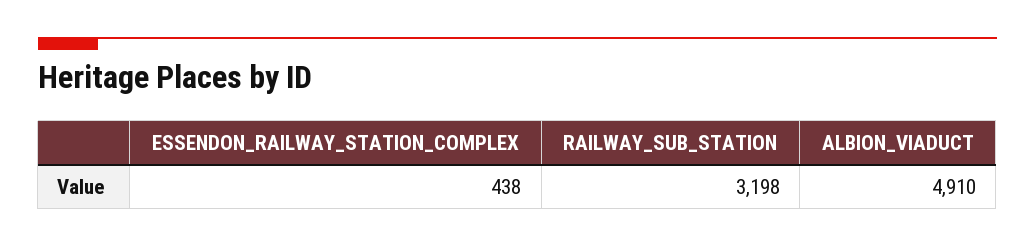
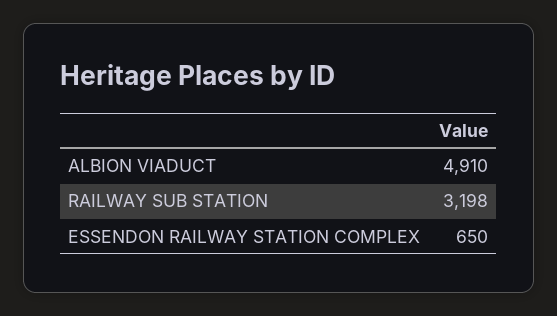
ESSENDON_RAILWAY_STATION_COMPLEX: 438 -> 650

